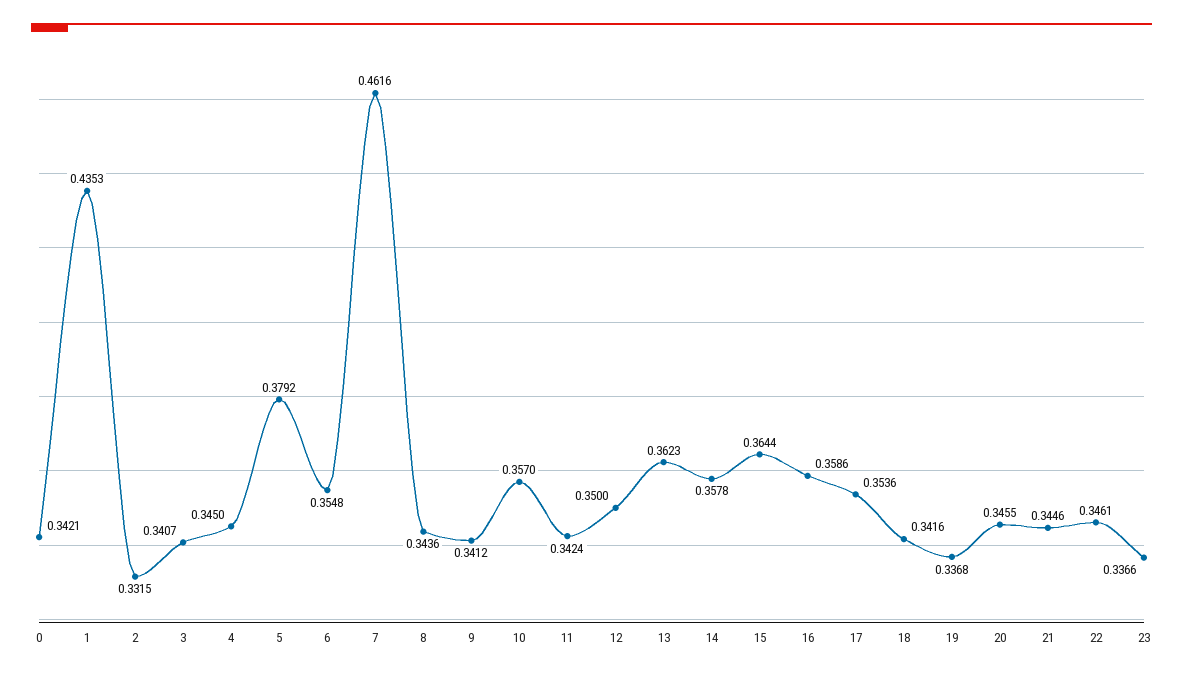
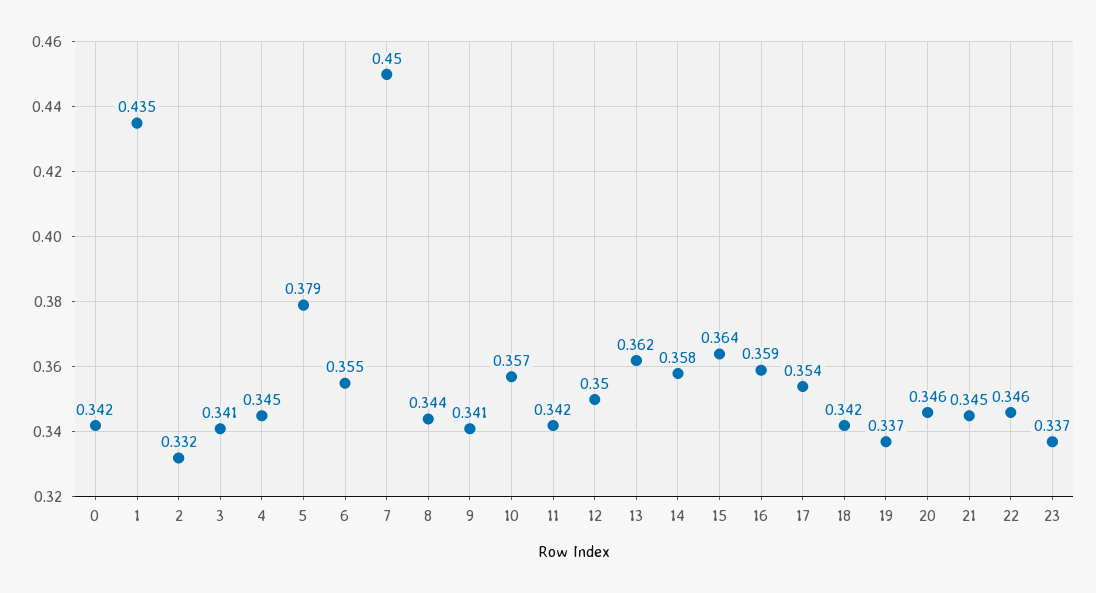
7: 0.4616 -> 0.45

